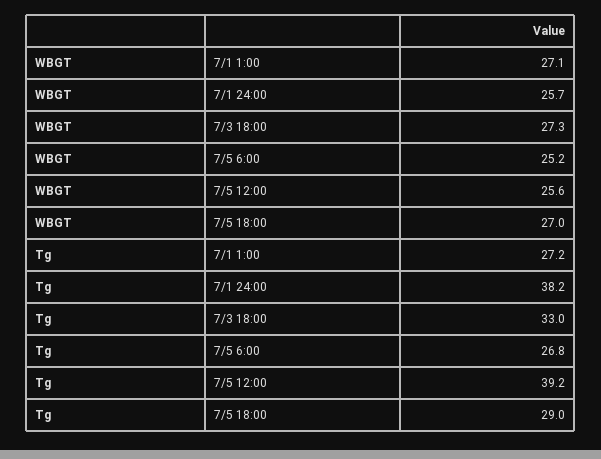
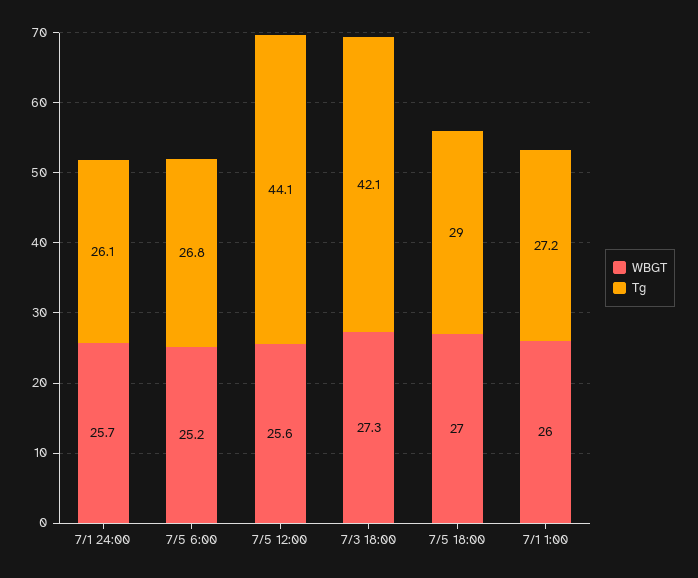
WBGT, 7/1 1:00: 27.1 -> 26
Tg, 7/1 24:00: 38.2 -> 26.1
Tg, 7/3 18:00: 33 -> 42.1
Tg, 7/5 12:00: 39.2 -> 44.1

